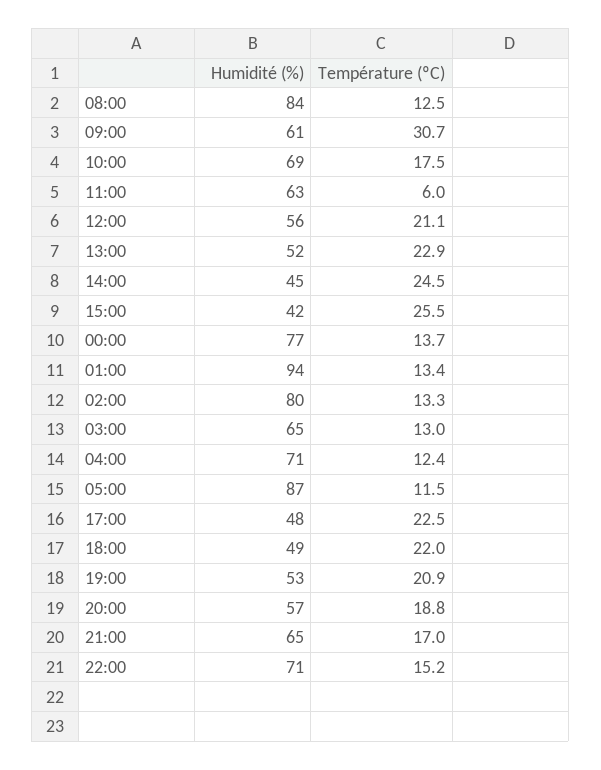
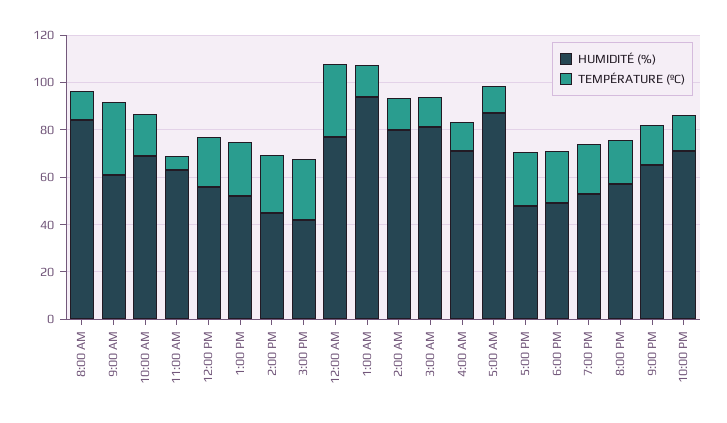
Température (ºC), 00:00: 13.7 -> 30
Humidité (%), 03:00: 65 -> 80

